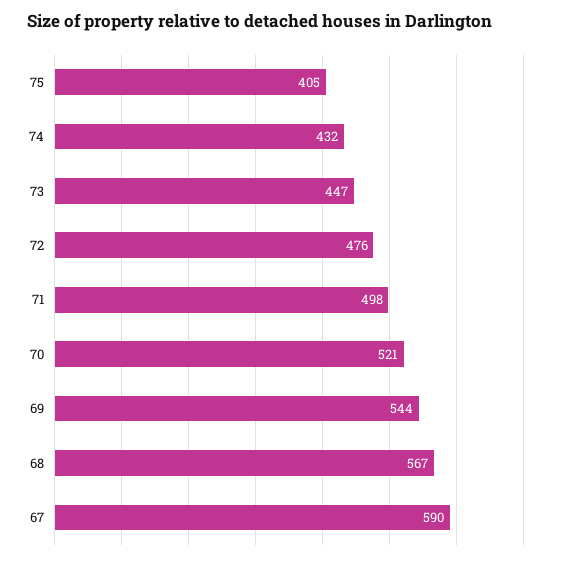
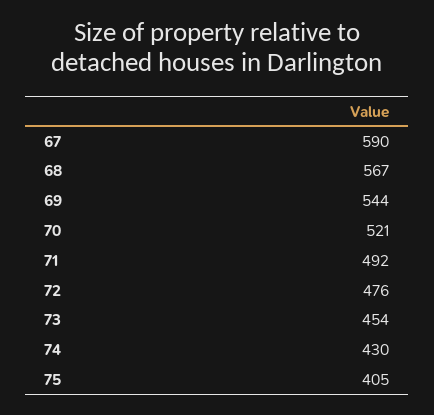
74: 432 -> 430
73: 447 -> 454
71: 498 -> 492

